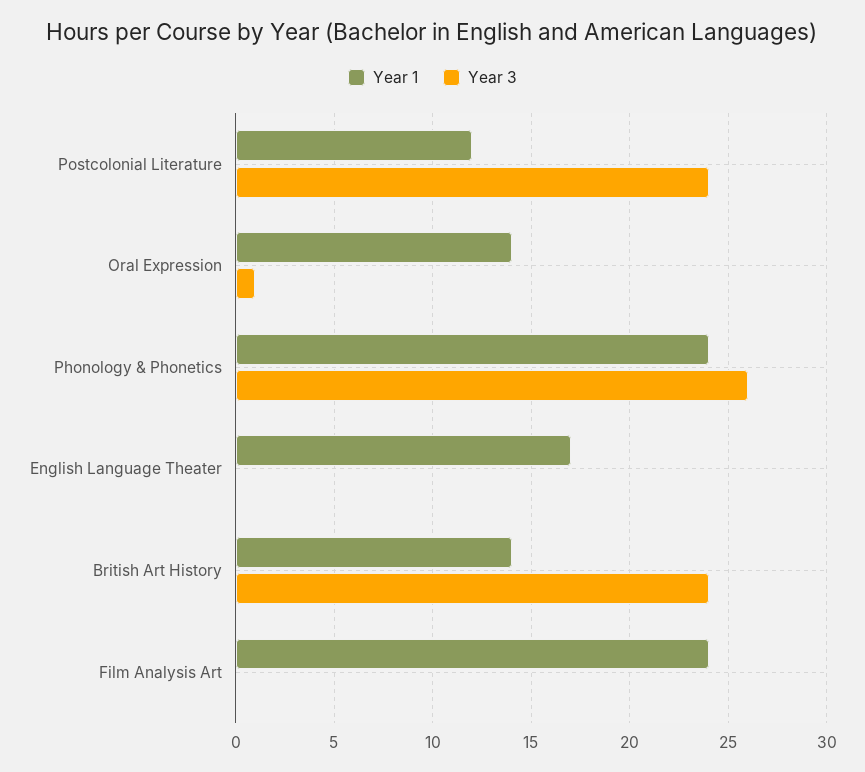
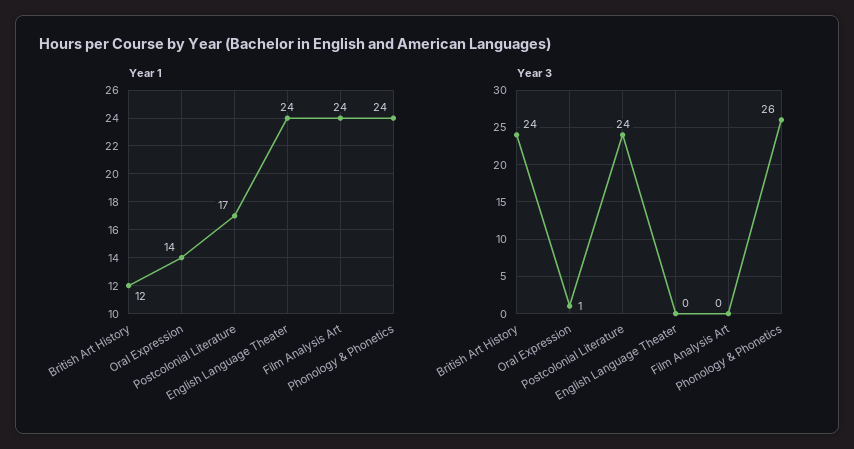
Year 1, Postcolonial Literature: 12 -> 17
Year 1, English Language Theater: 17 -> 24
Year 1, British Art History: 14 -> 12

